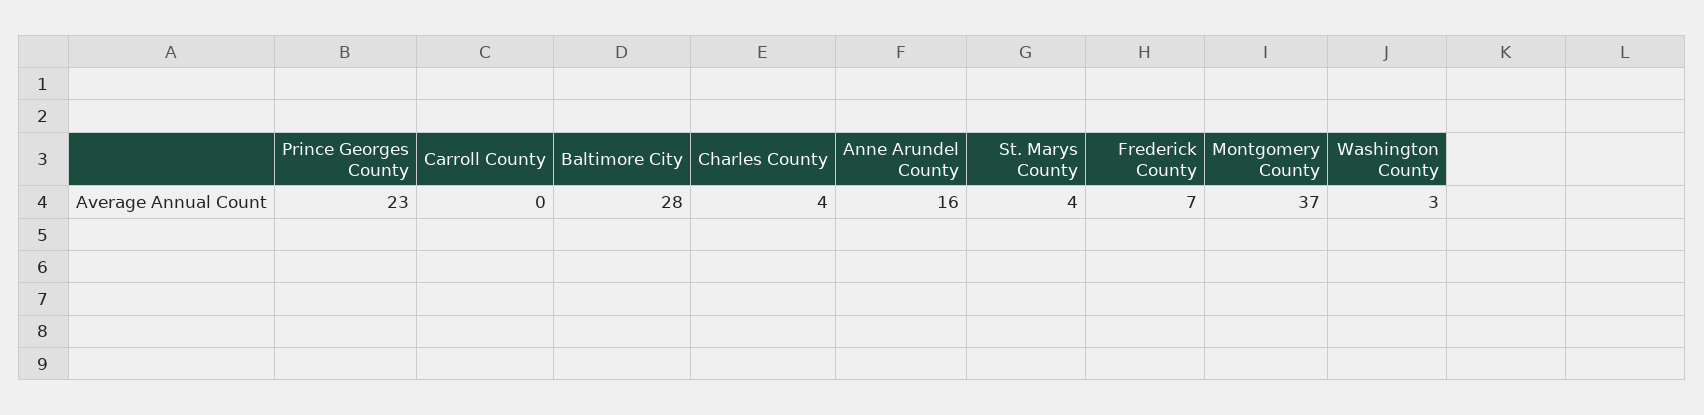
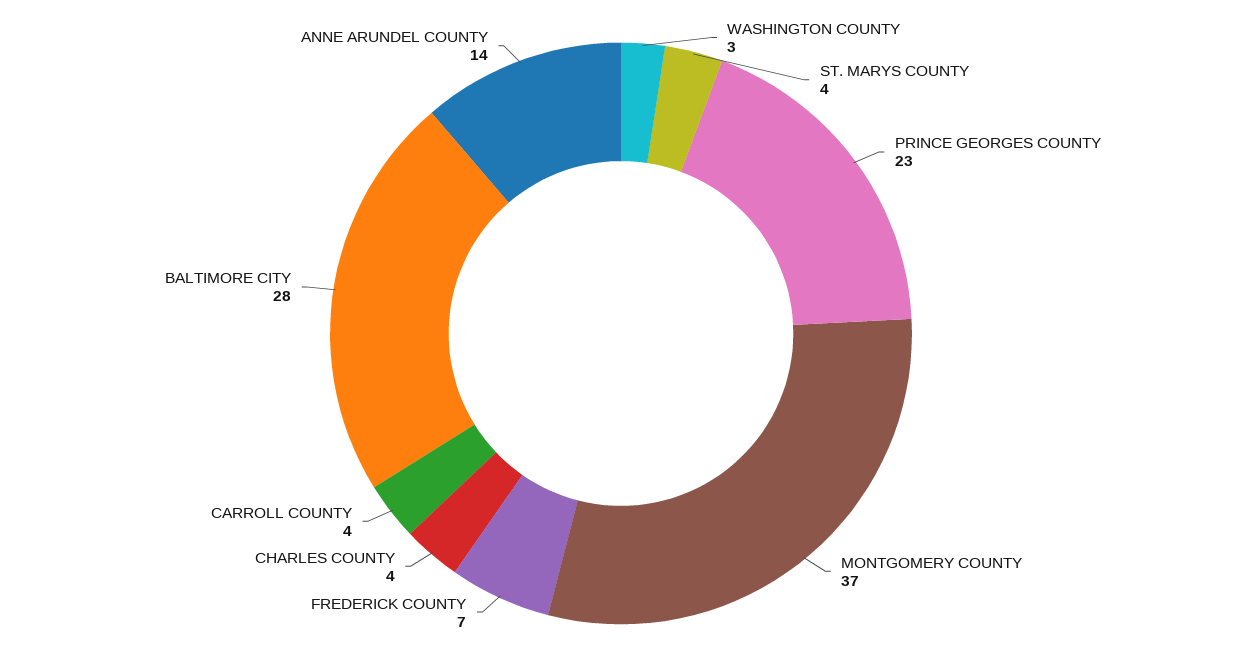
Carroll County: 0 -> 4
Anne Arundel County: 16 -> 14

